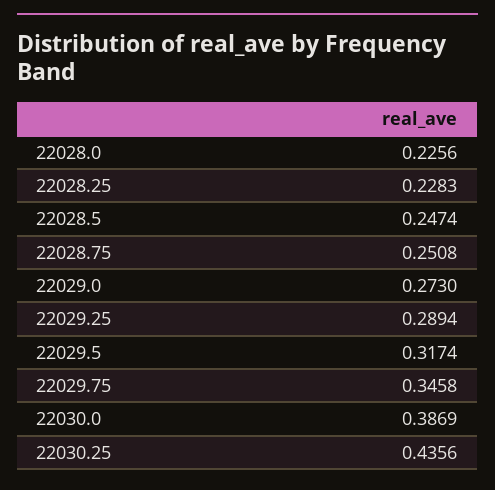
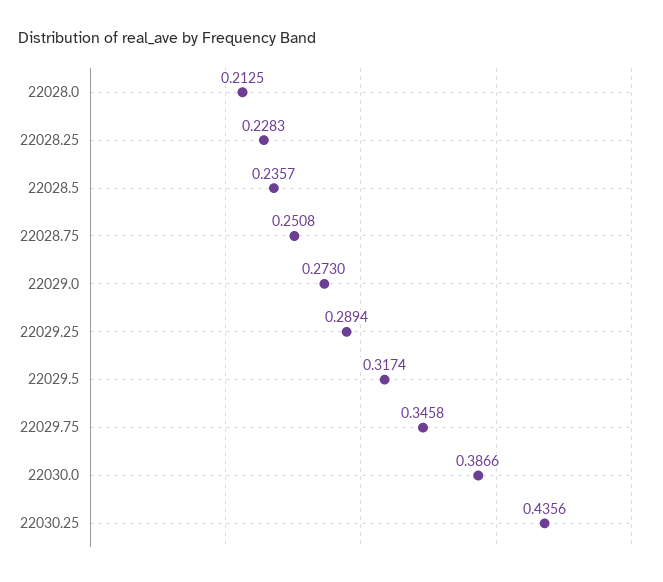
22028.0: 0.2256 -> 0.2125
22028.5: 0.2474 -> 0.2357
22030.0: 0.3869 -> 0.3866

